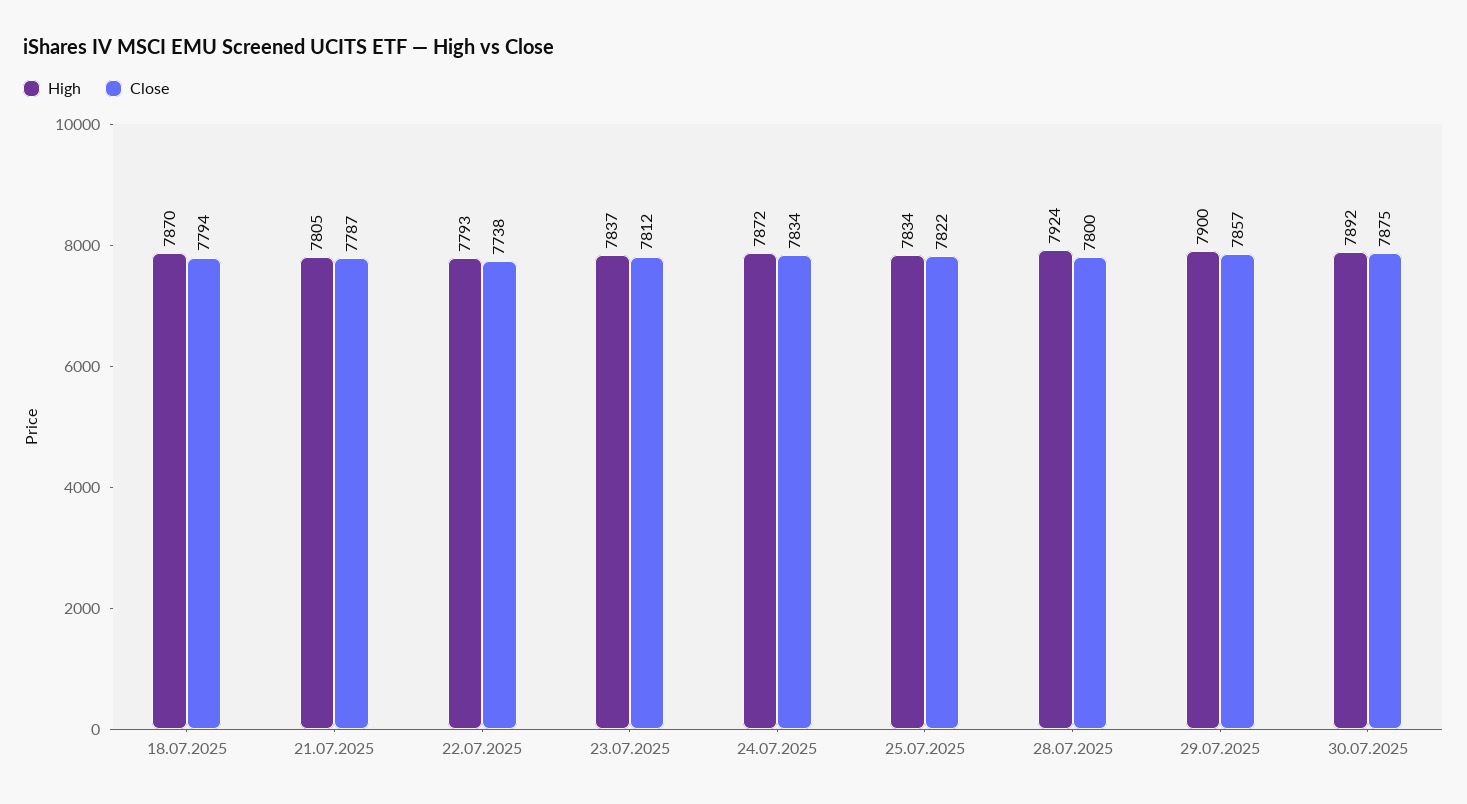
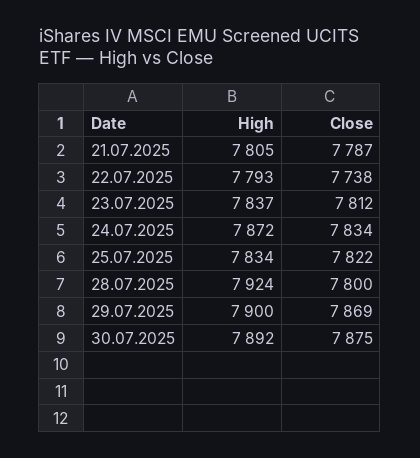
High, 18.07.2025: 7870 -> none
Close, 18.07.2025: 7794 -> none
Close, 29.07.2025: 7857 -> 7869

